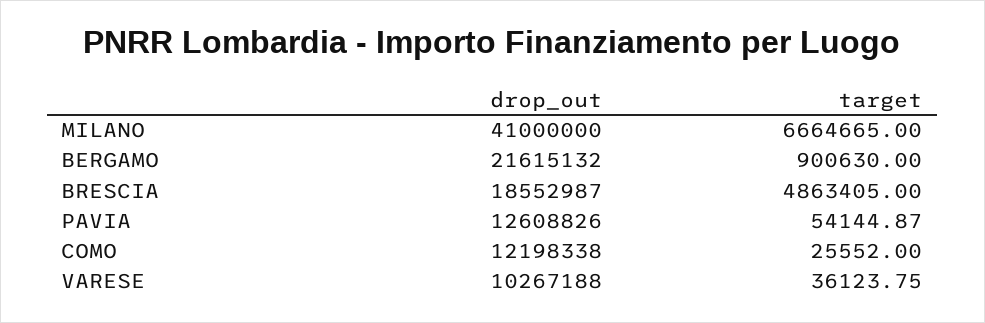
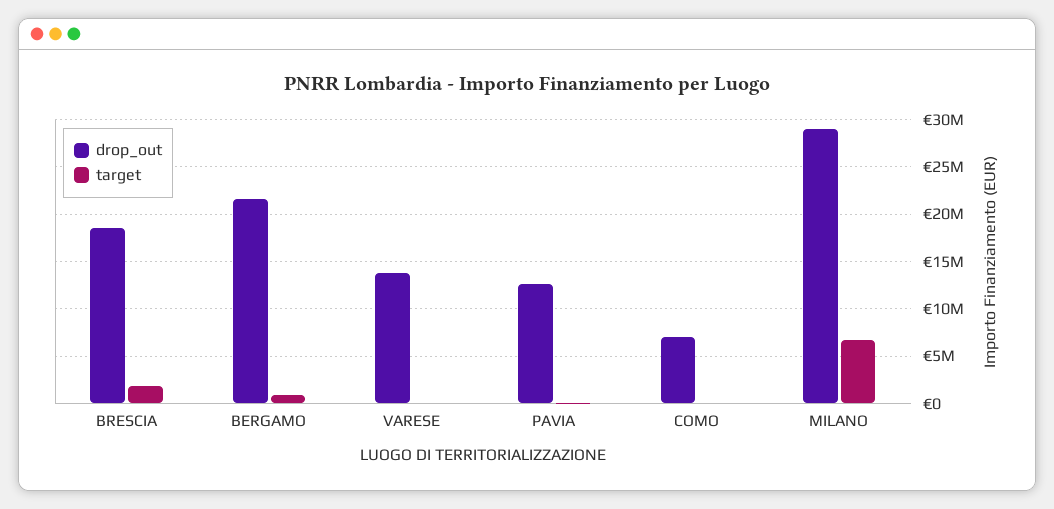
drop_out, MILANO: 41000000 -> 29000000
target, BRESCIA: 4863405 -> 2000000
drop_out, COMO: 12198338 -> 7000000
drop_out, VARESE: 10267188 -> 14000000

